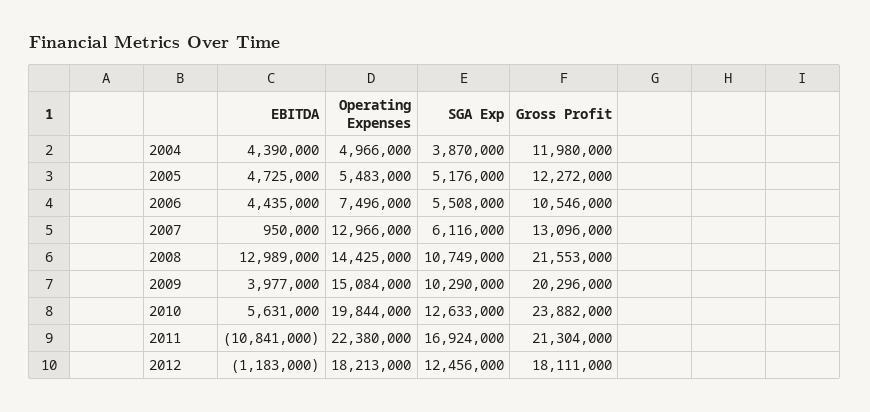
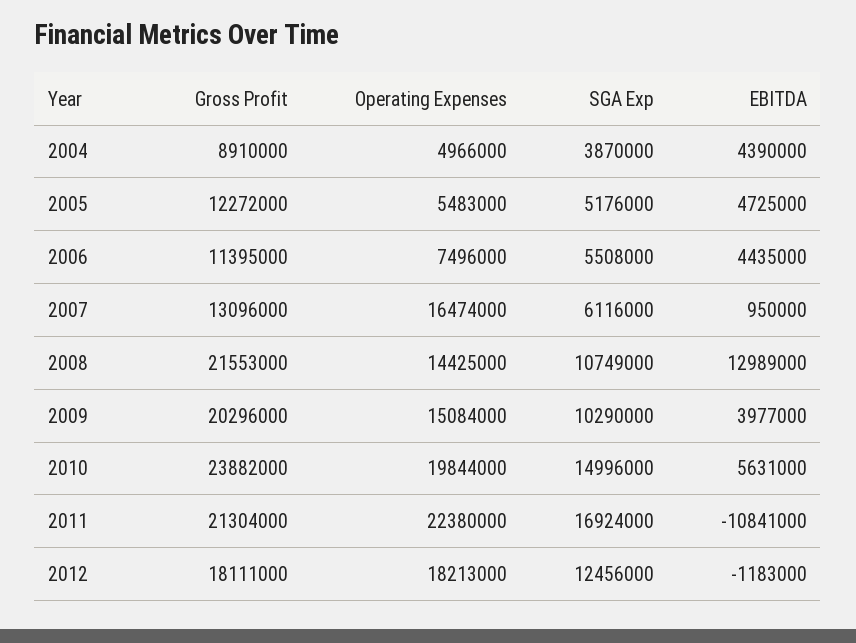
Gross Profit, 2004: 11980000 -> 8910000
Gross Profit, 2006: 10546000 -> 11395000
Operating Expenses, 2007: 12966000 -> 16474000
SGA Exp, 2010: 12633000 -> 14996000

